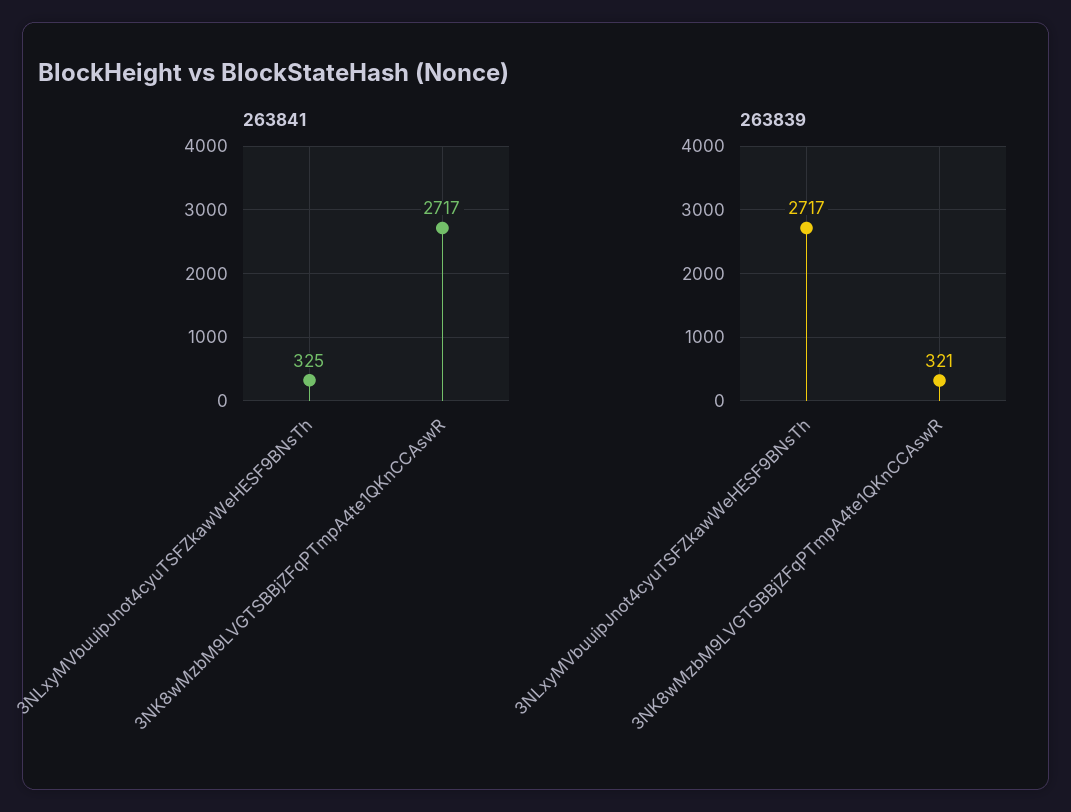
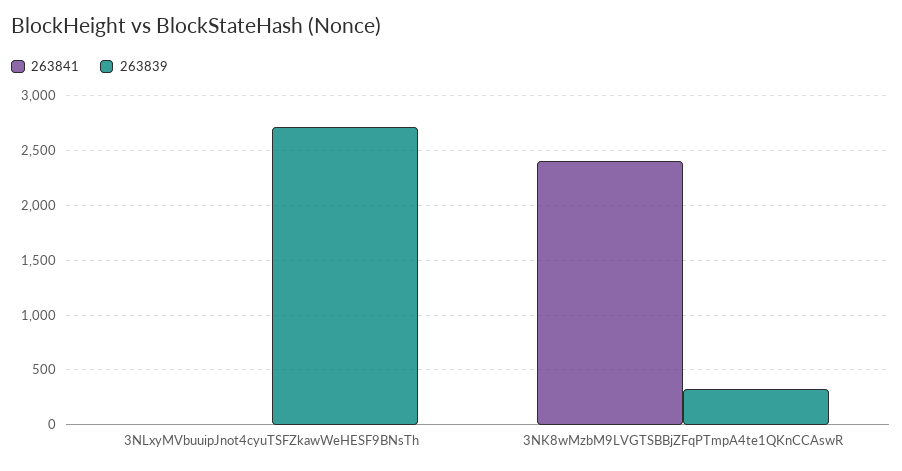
263841, 3NLxyMVbuuipJnot4cyuTSFZkawWeHESF9BNsTh: 325 -> 0
263841, 3NK8wMzbM9LVGTSBBjZFqPTmpA4te1QKnCCAswR: 2717 -> 2400

